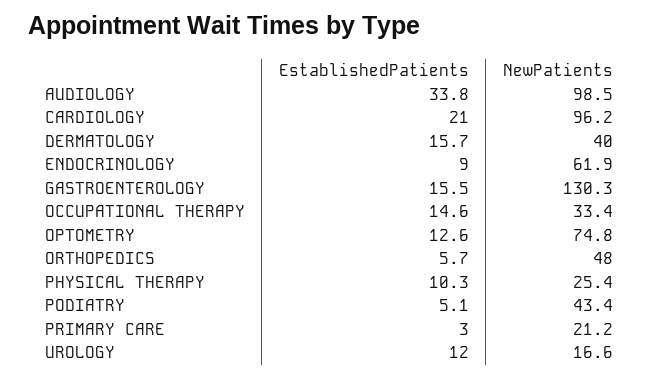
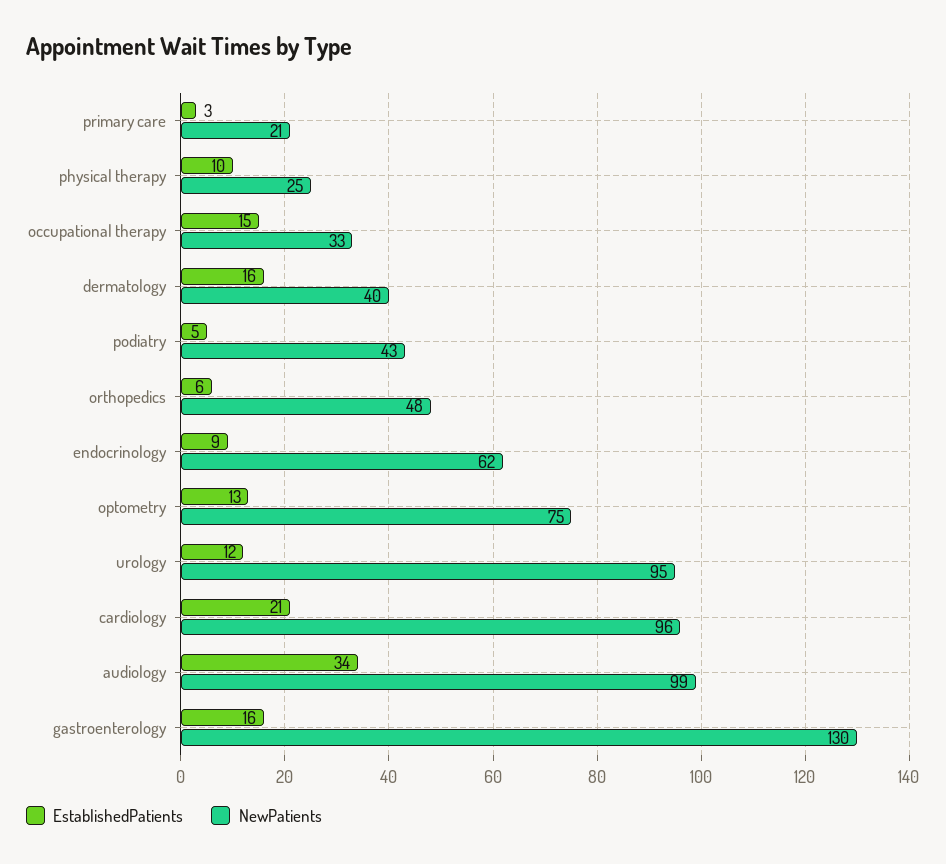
NewPatients, UROLOGY: 16.6 -> 95

